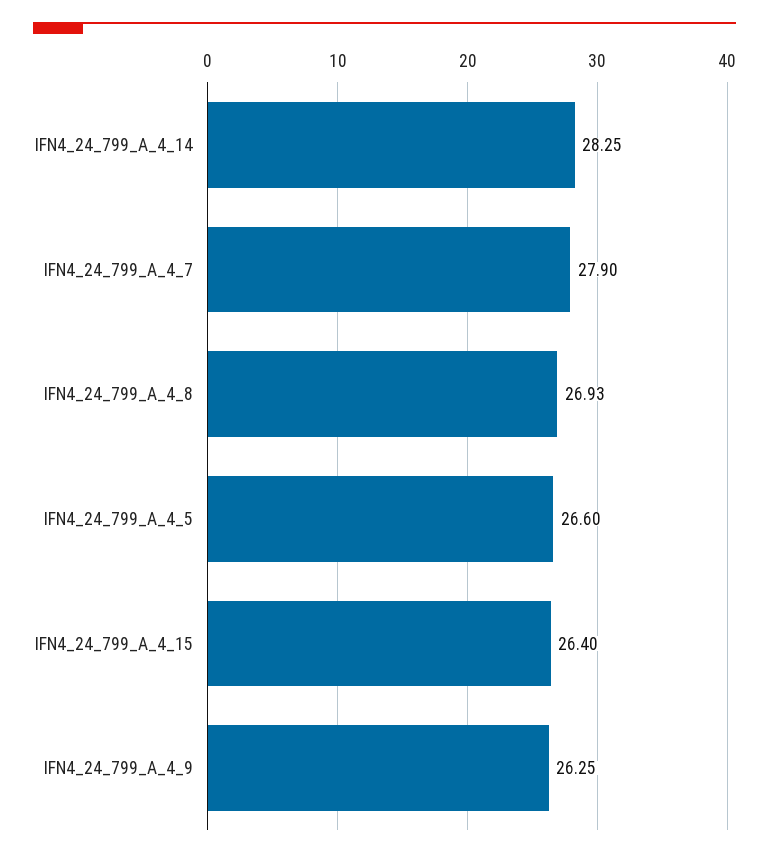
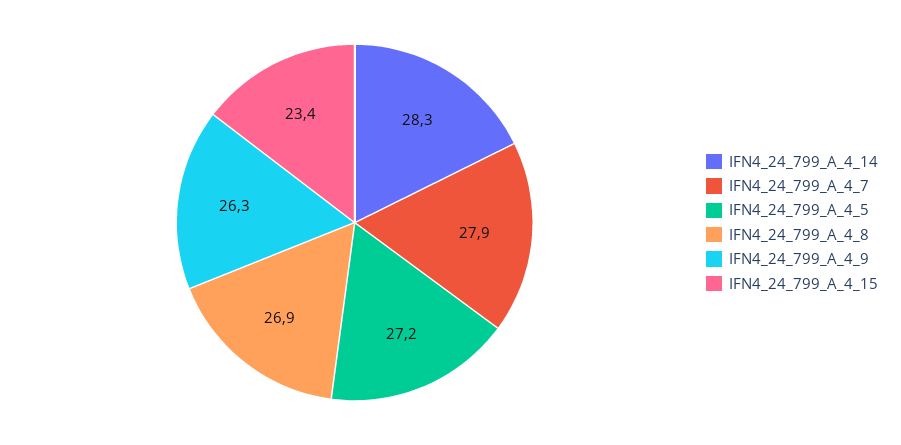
IFN4_24_799_A_4_5: 26.6 -> 27.2
IFN4_24_799_A_4_15: 26.4 -> 23.4

